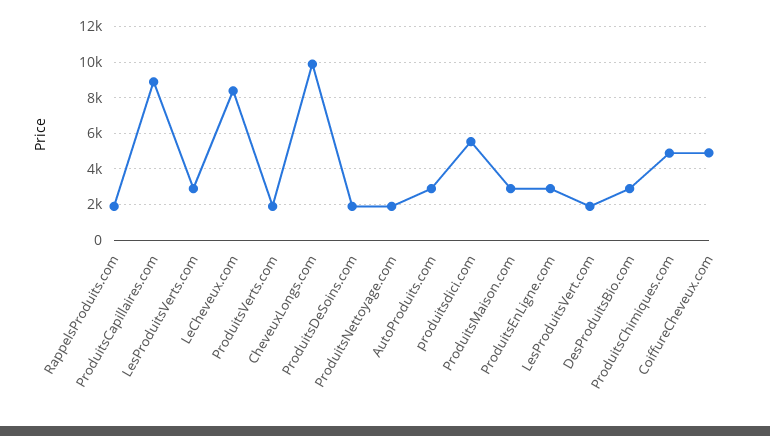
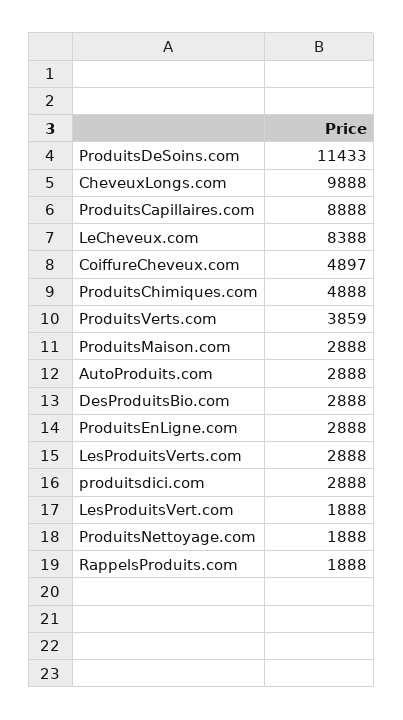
ProduitsVerts.com: 2000 -> 3859
ProduitsDeSoins.com: 2000 -> 11433
produitsdici.com: 5500 -> 2888

